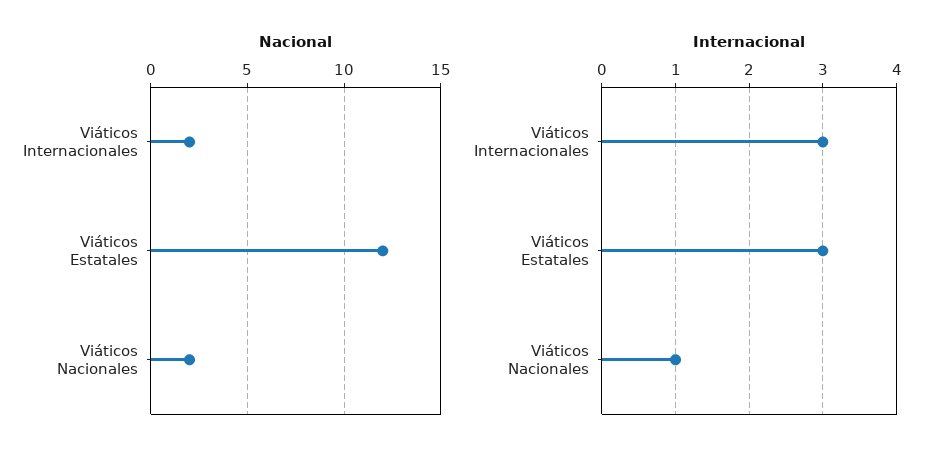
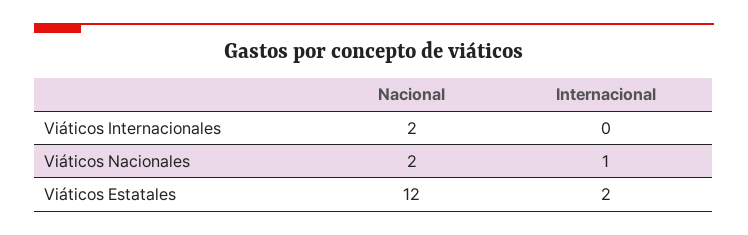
Internacional, Viáticos Internacionales: 3 -> 0
Internacional, Viáticos Estatales: 3 -> 2

